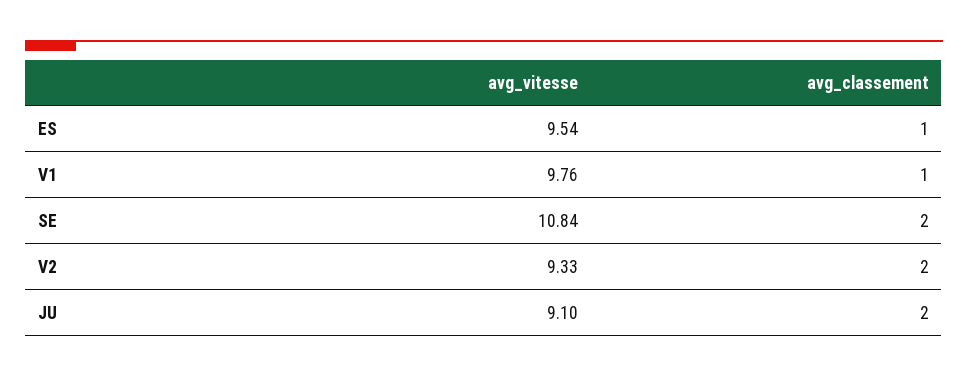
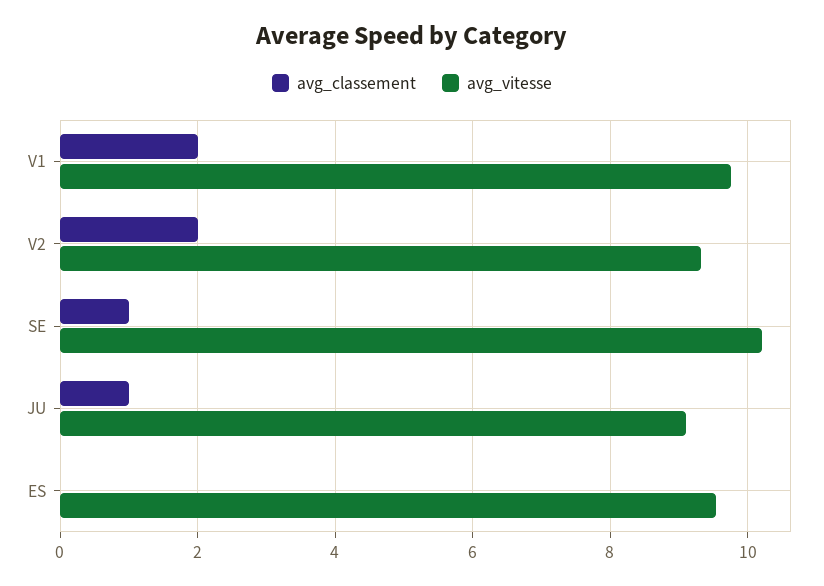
avg_classement, ES: 1 -> 0
avg_classement, V1: 1 -> 2
avg_vitesse, SE: 10.84 -> 10.2
avg_classement, SE: 2 -> 1
avg_classement, JU: 2 -> 1

